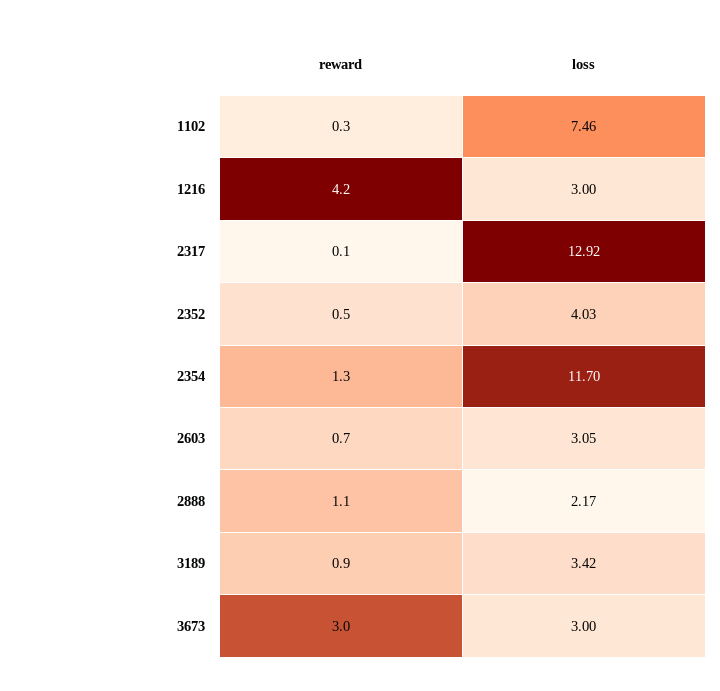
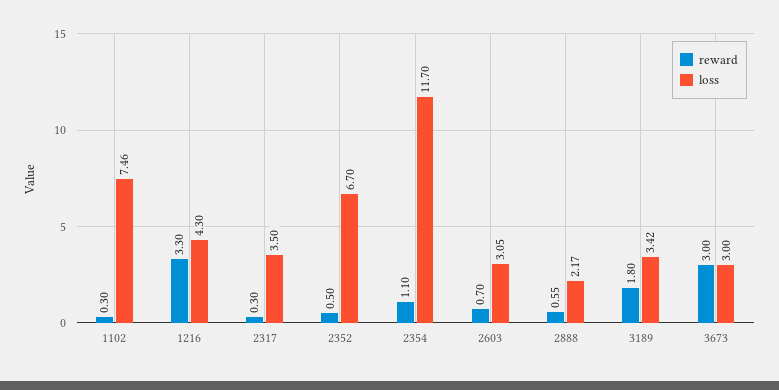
reward, 1216: 4.2 -> 3.3
loss, 1216: 3 -> 4.3
reward, 2317: 0.1 -> 0.3
loss, 2317: 12.92 -> 3.5
loss, 2352: 4.03 -> 6.7
reward, 2354: 1.3 -> 1.1
reward, 2888: 1.1 -> 0.55
reward, 3189: 0.9 -> 1.8

